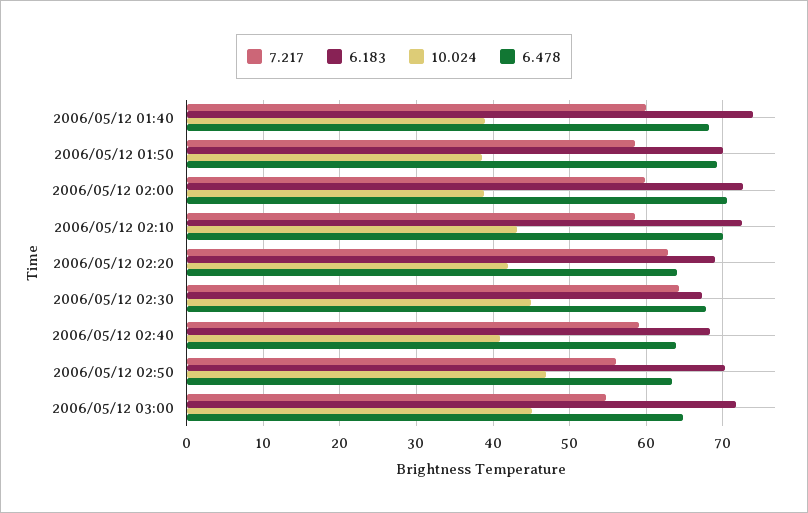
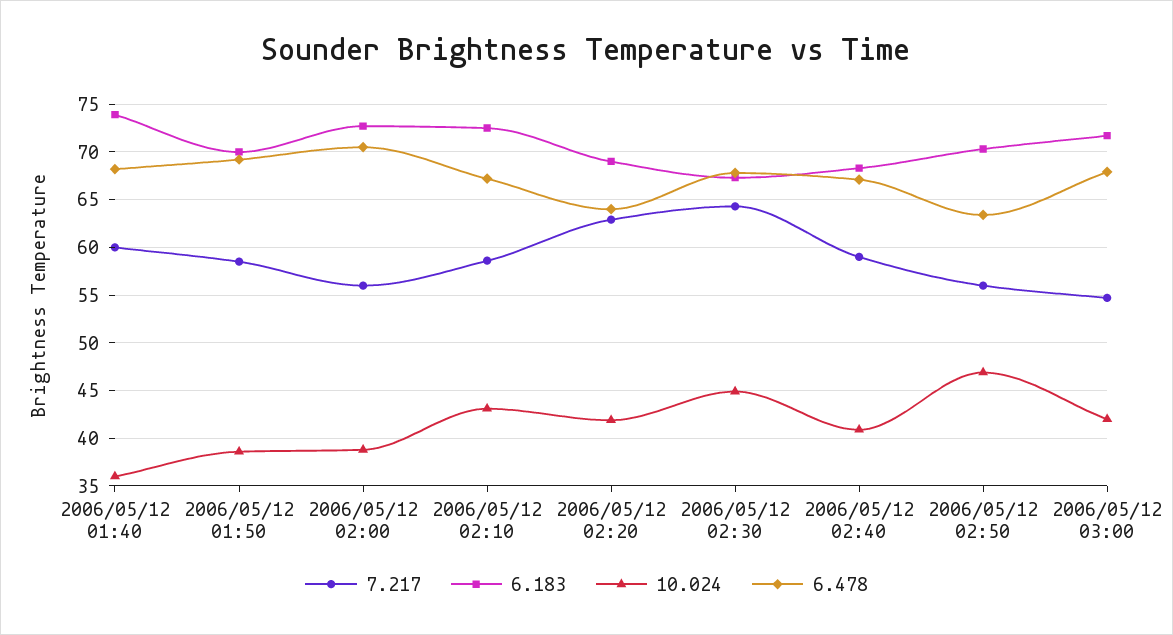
10.024, 2006/05/12 01:40: 39 -> 36
7.217, 2006/05/12 02:00: 60 -> 56
6.478, 2006/05/12 02:10: 70 -> 67
6.478, 2006/05/12 02:40: 64 -> 67
10.024, 2006/05/12 03:00: 45 -> 42
6.478, 2006/05/12 03:00: 65 -> 68

